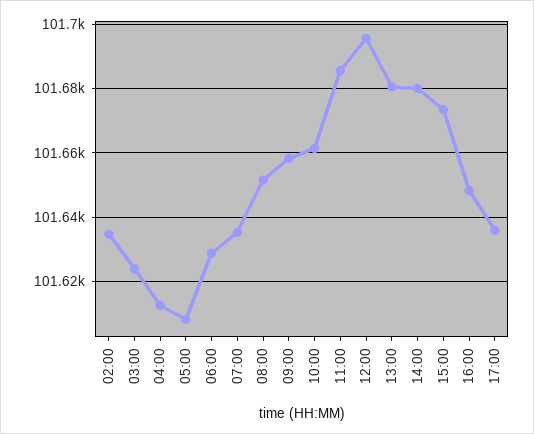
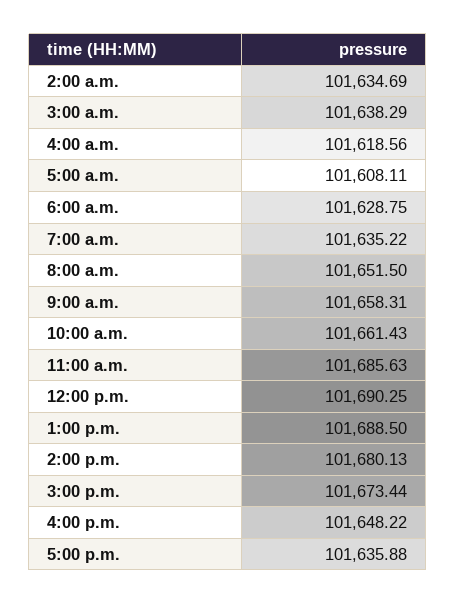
03:00: 101624 -> 101638.29
04:00: 101612 -> 101618.56
12:00: 101696 -> 101690.25
13:00: 101680 -> 101688.5

